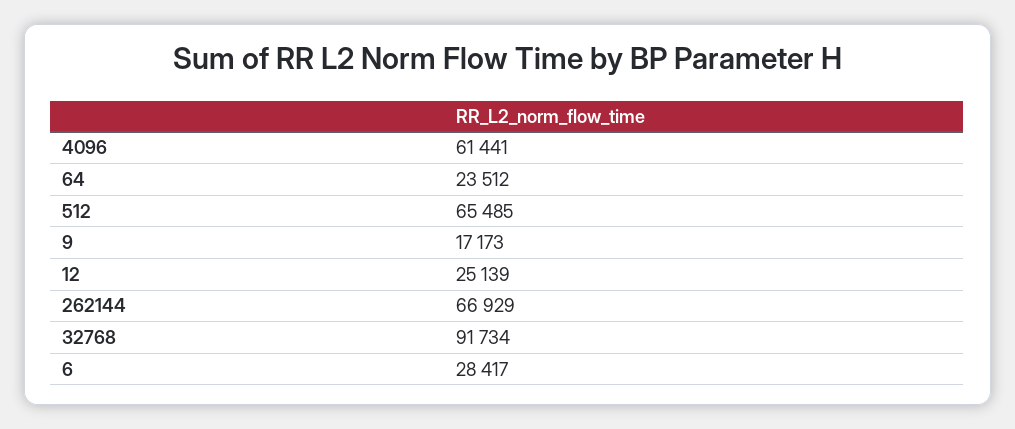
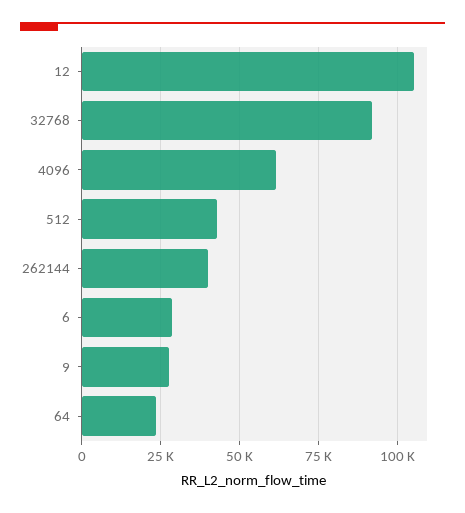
512: 65485 -> 42500
9: 17173 -> 27500
12: 25139 -> 105000
262144: 66929 -> 40000

